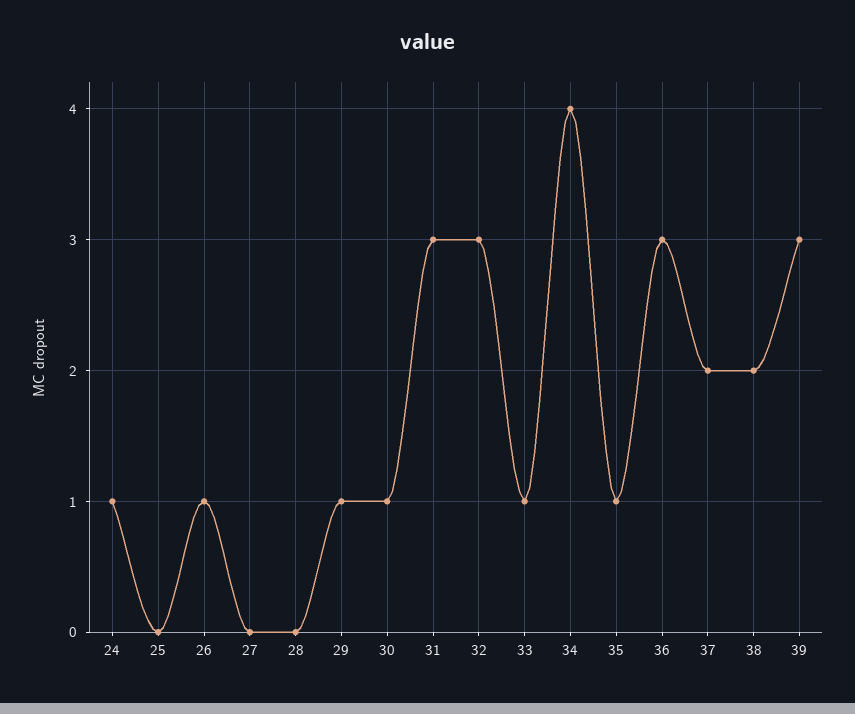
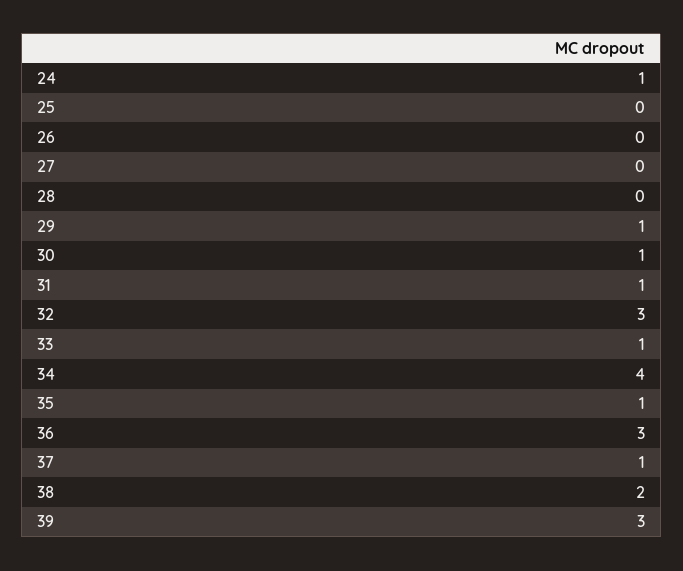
26: 1 -> 0
31: 3 -> 1
37: 2 -> 1

